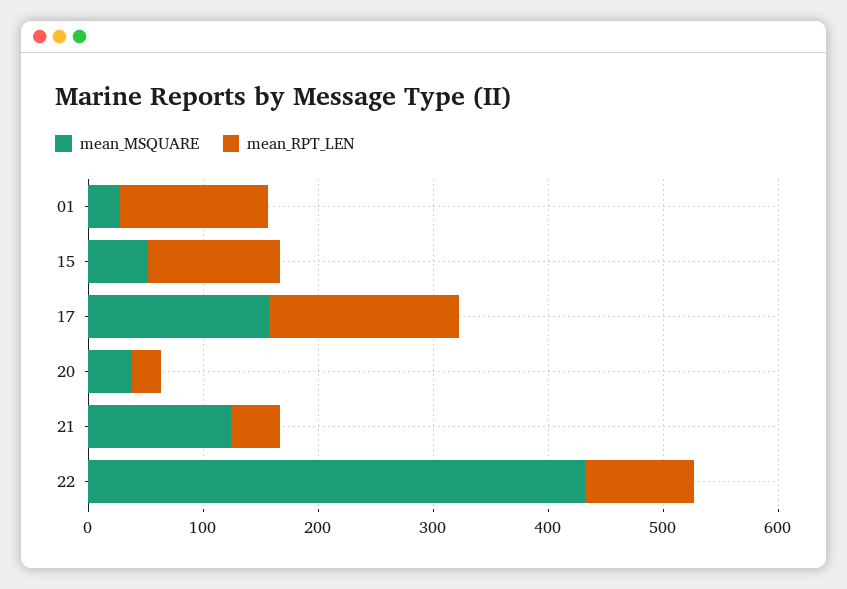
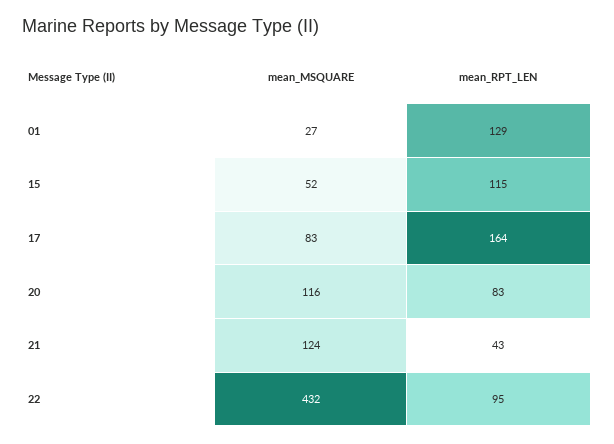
mean_MSQUARE, 17: 160 -> 83
mean_MSQUARE, 20: 40 -> 116
mean_RPT_LEN, 20: 20 -> 83

